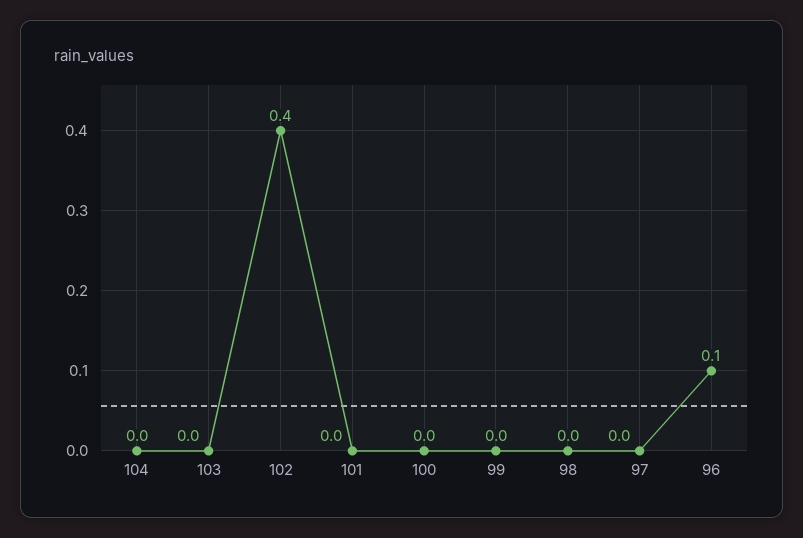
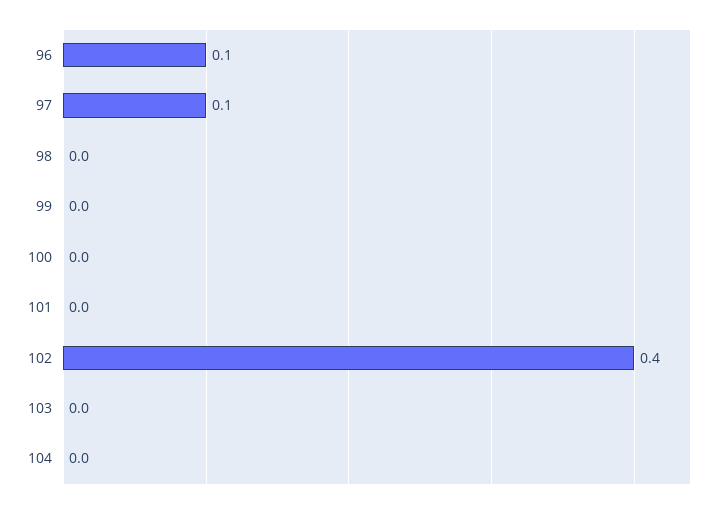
97: 0 -> 0.1

